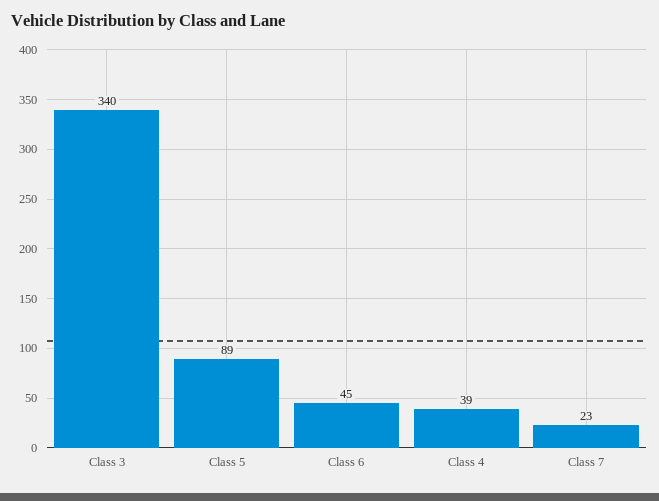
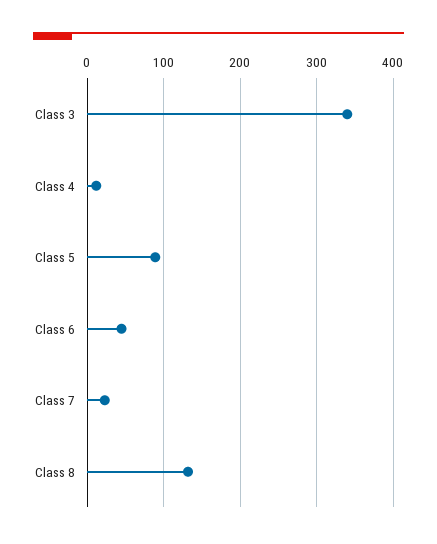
Class 4: 39 -> 10
Class 8: none -> 130

